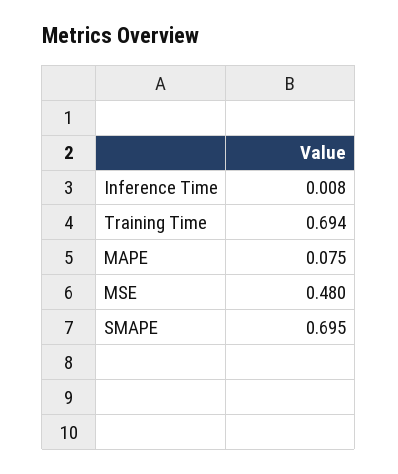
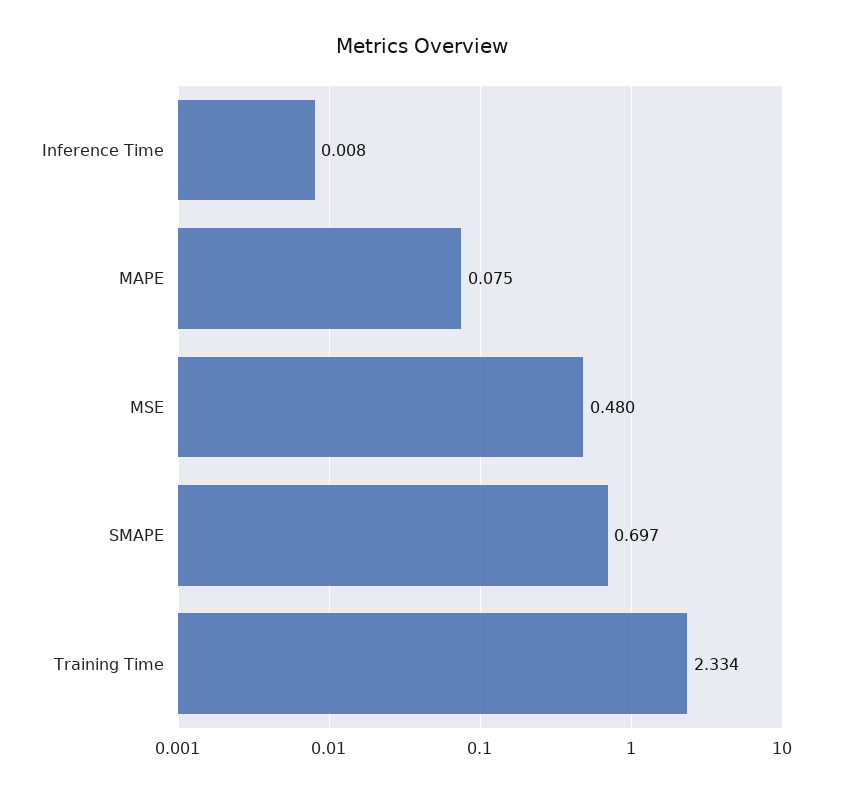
Training Time: 0.694 -> 2.334
SMAPE: 0.695 -> 0.697

